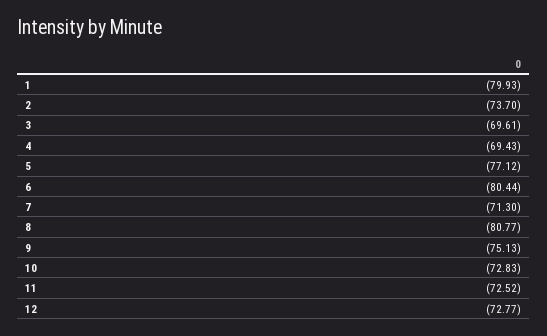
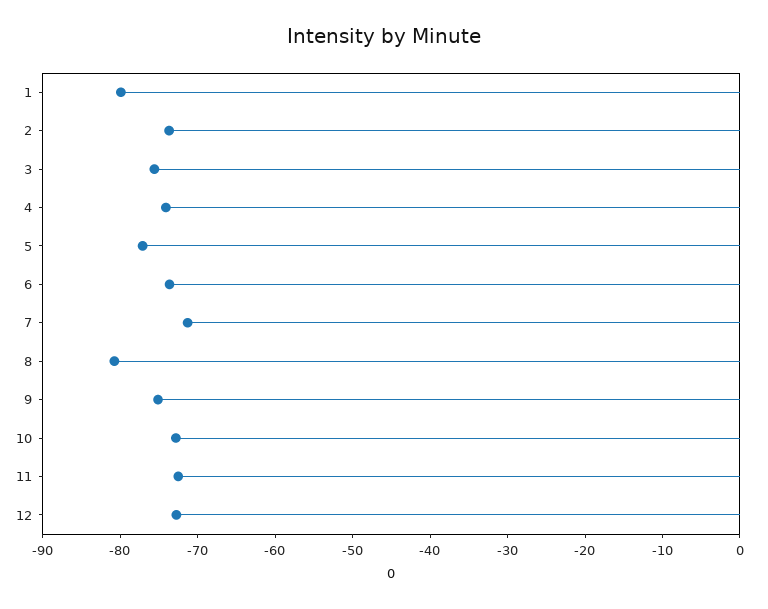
3: -69.61 -> -76
4: -69.43 -> -74
6: -80.44 -> -74

